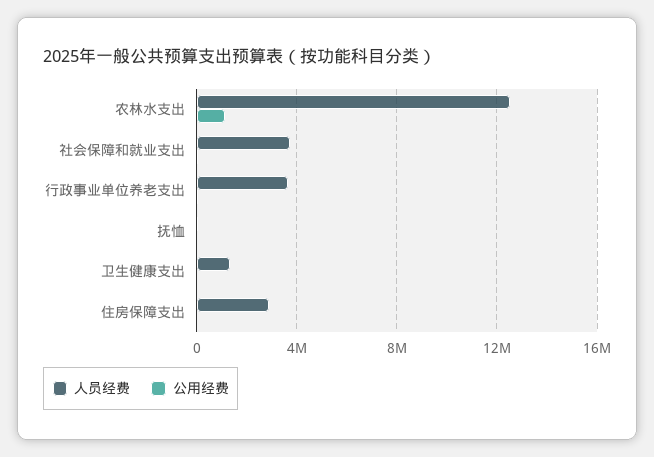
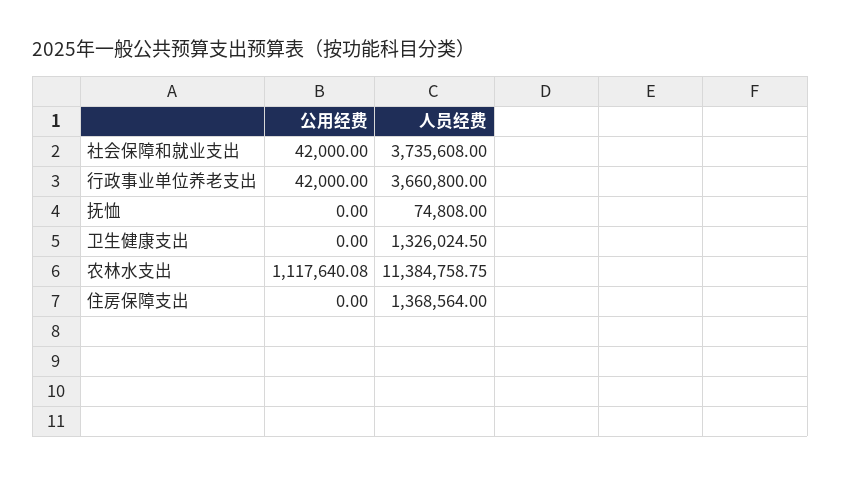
人员经费, 农林水支出: 12500000 -> 11384758.75
人员经费, 住房保障支出: 3000000 -> 1368564

